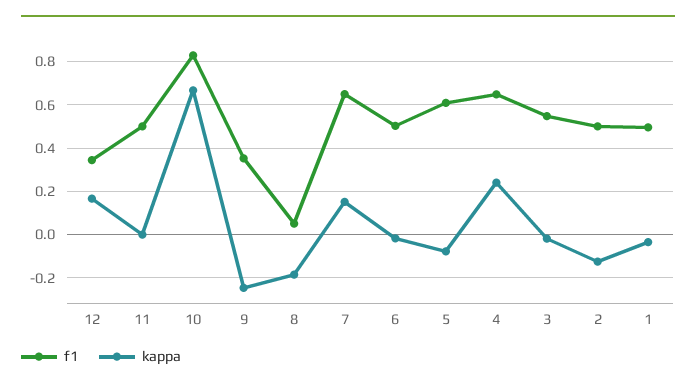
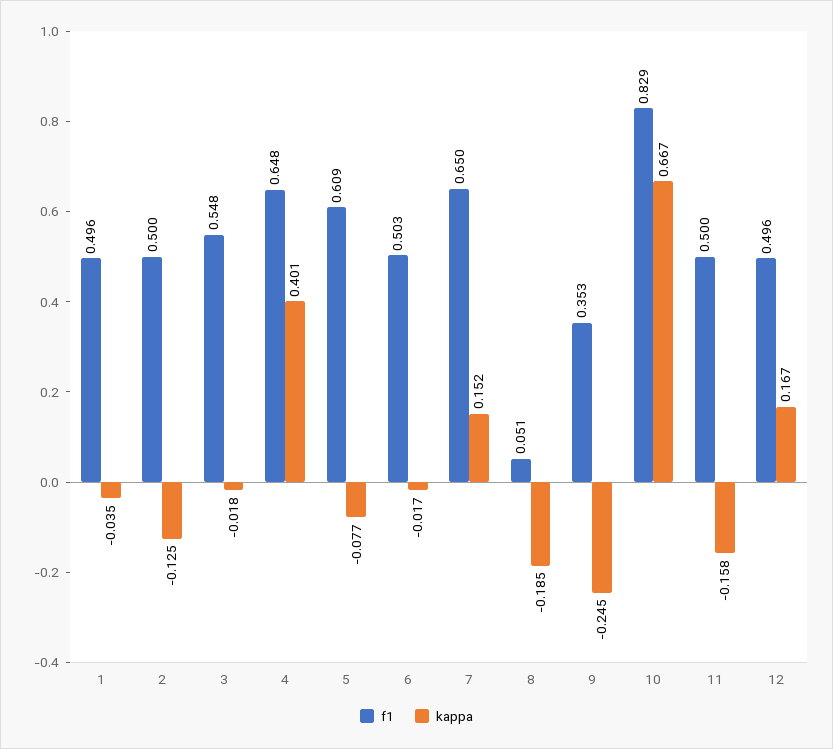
f1, 12: 0.35 -> 0.496
kappa, 11: 0 -> -0.158
kappa, 4: 0.25 -> 0.401

